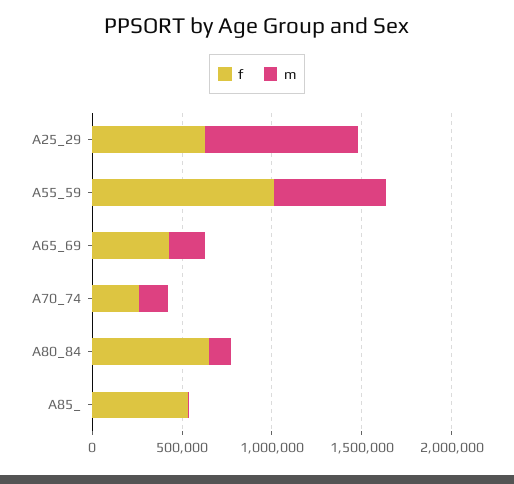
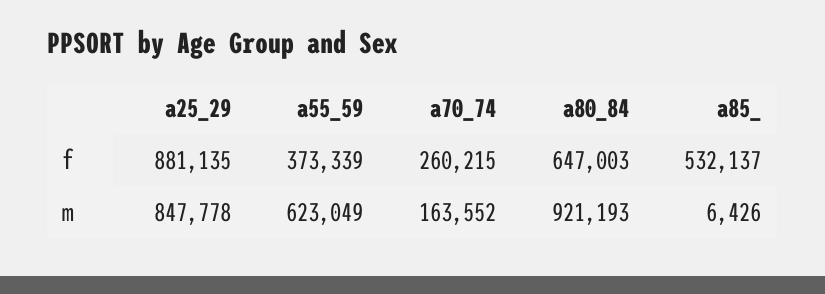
f, A25_29: 600000 -> 881135
f, A55_59: 1000000 -> 373339
f, A65_69: 400000 -> none
m, A65_69: 200000 -> none
m, A80_84: 100000 -> 921193

